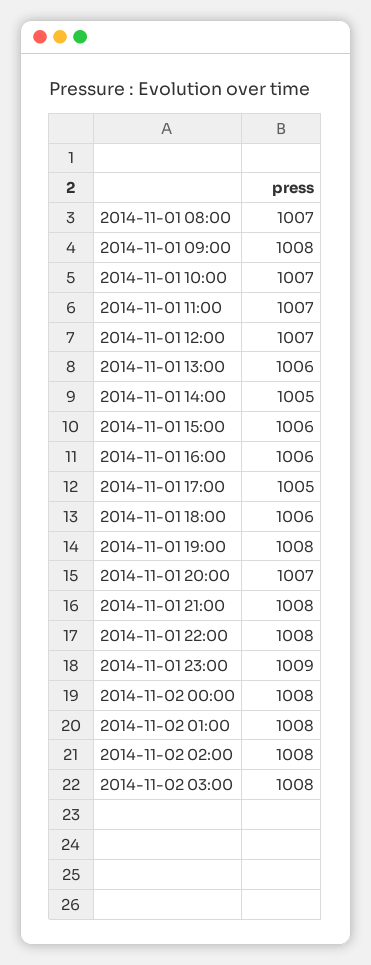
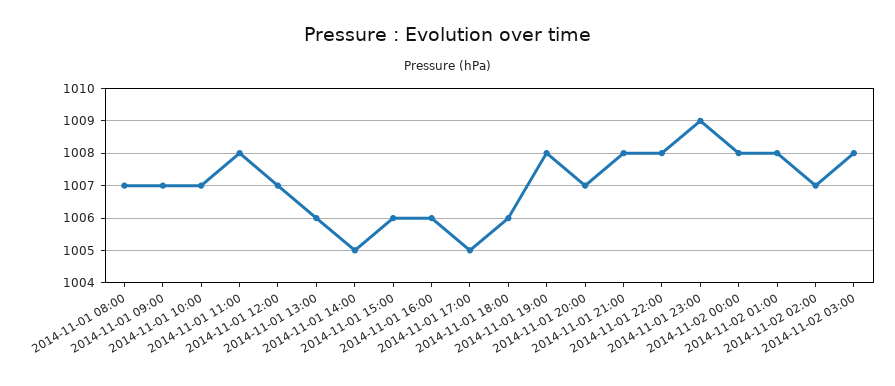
2014-11-01 09:00: 1008 -> 1007
2014-11-01 11:00: 1007 -> 1008
2014-11-02 02:00: 1008 -> 1007

